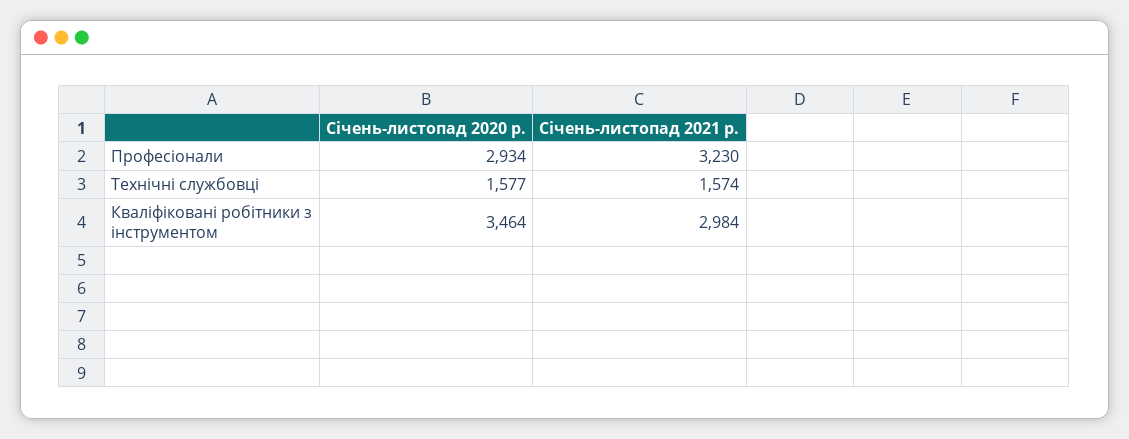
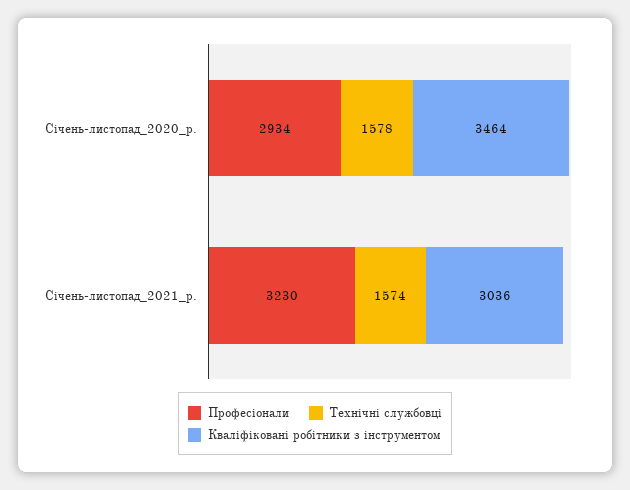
Технічні службовці, Січень-листопад 2020 р.: 1577 -> 1578
Кваліфіковані робітники з інструментом, Січень-листопад 2021 р.: 2984 -> 3036

